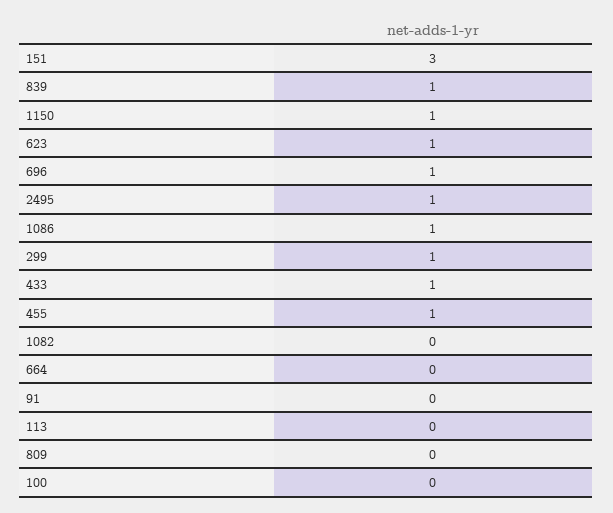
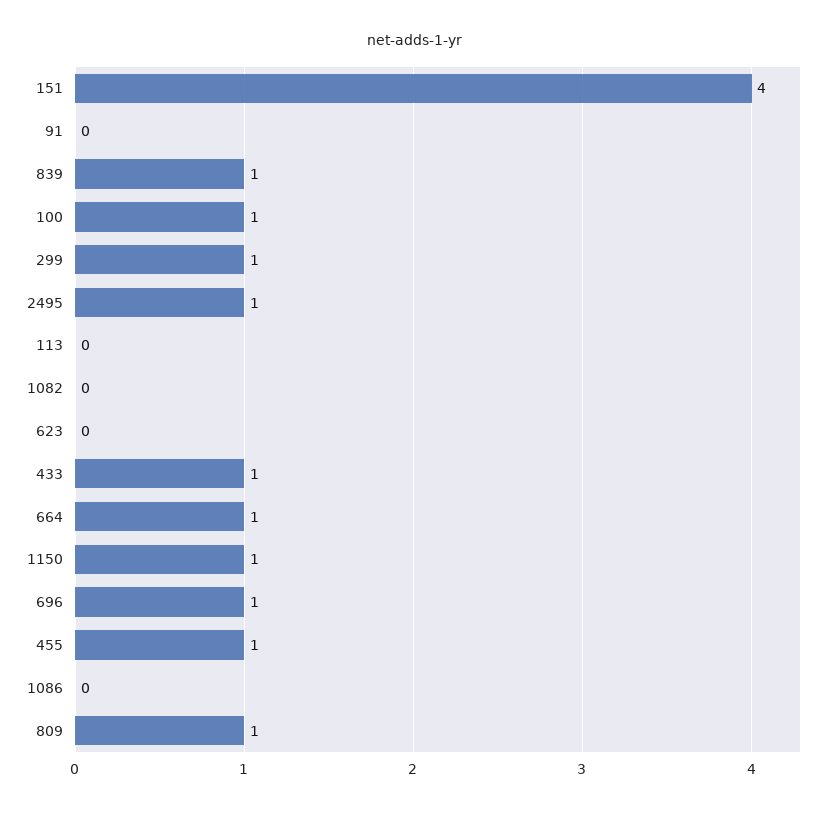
151: 3 -> 4
623: 1 -> 0
1086: 1 -> 0
664: 0 -> 1
809: 0 -> 1
100: 0 -> 1

